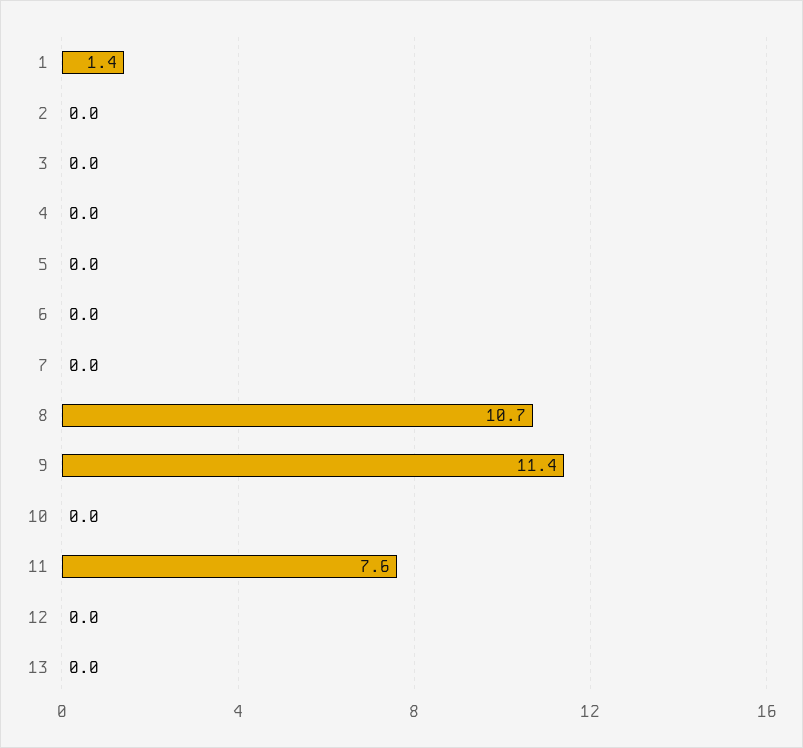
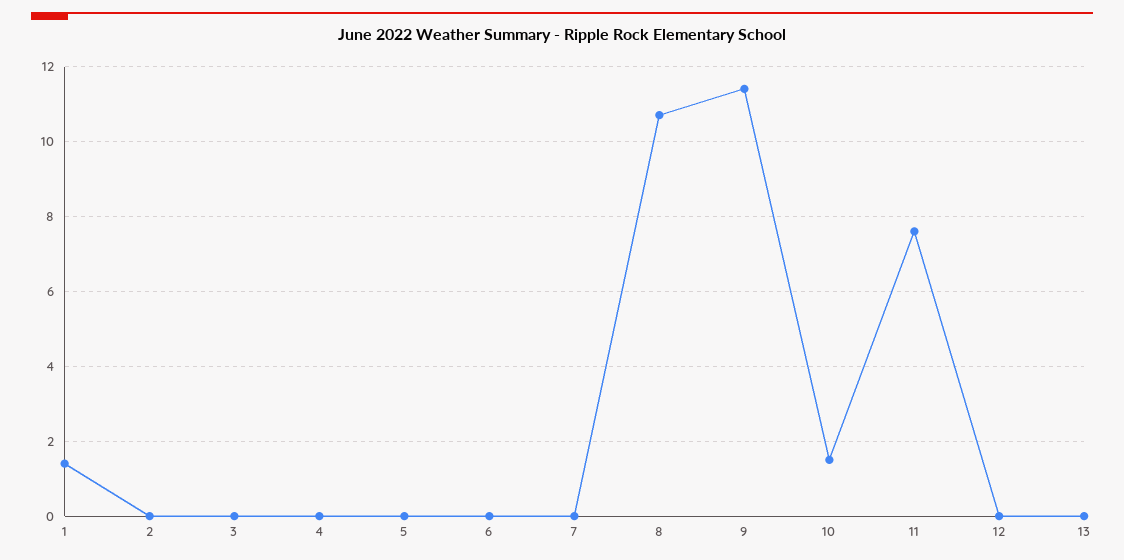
10: 0 -> 1.5

